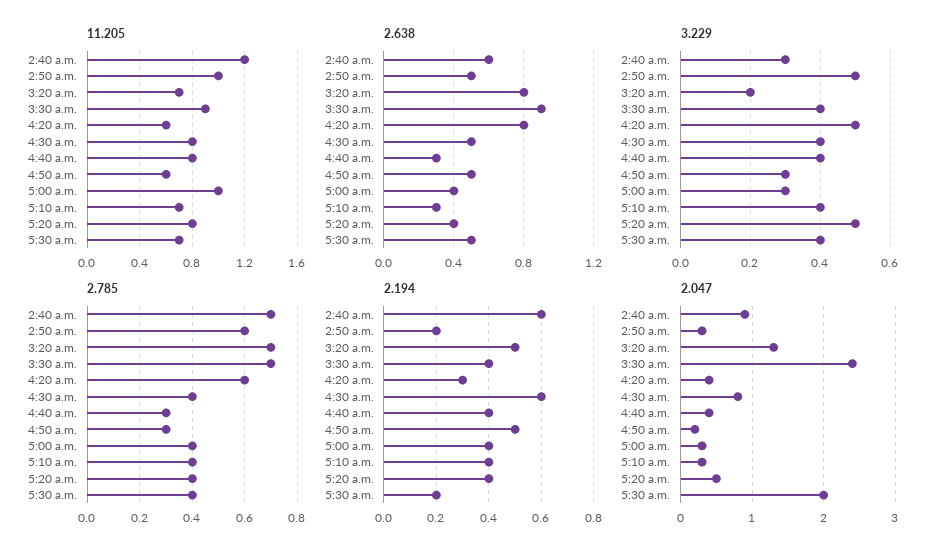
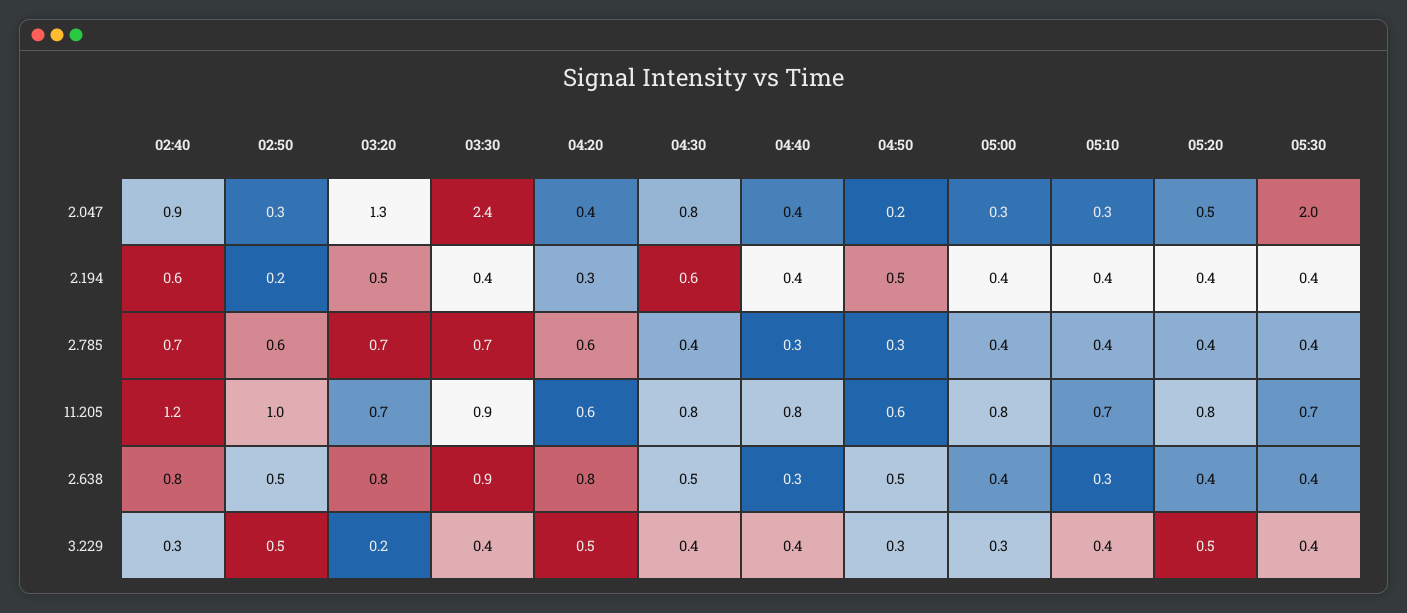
11.205, 5:00 a.m.: 1 -> 0.8
2.638, 2:40 a.m.: 0.6 -> 0.8
2.638, 5:30 a.m.: 0.5 -> 0.4
2.194, 5:30 a.m.: 0.2 -> 0.4

